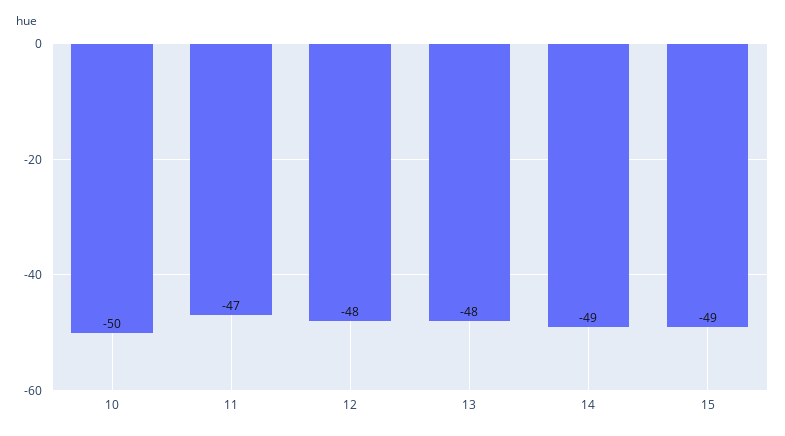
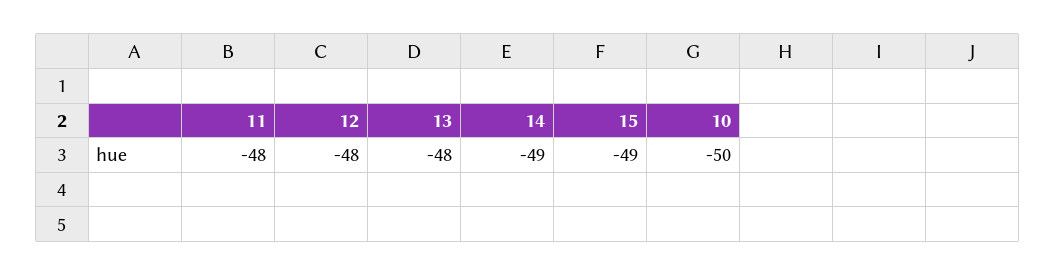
11: -47 -> -48

